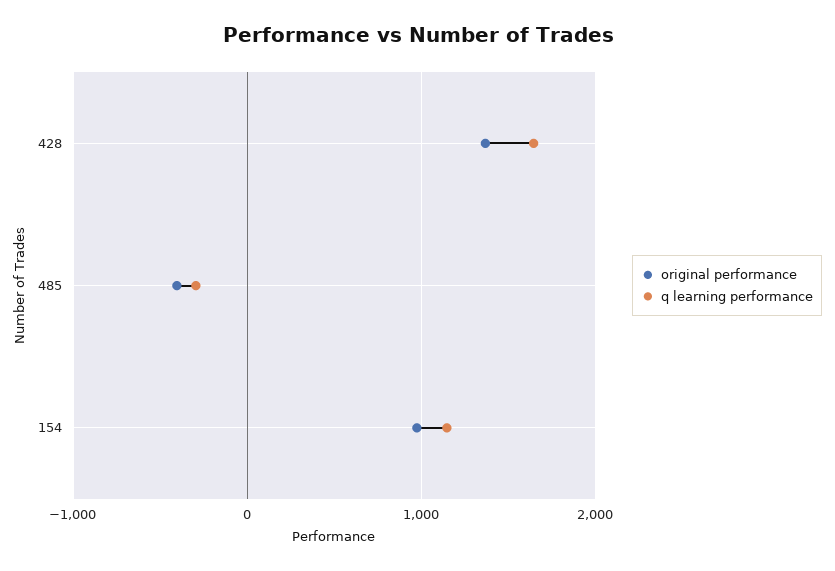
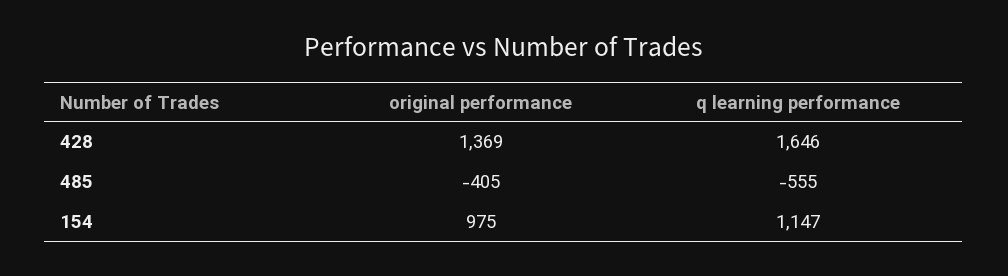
q learning performance, 485: -300 -> -555

